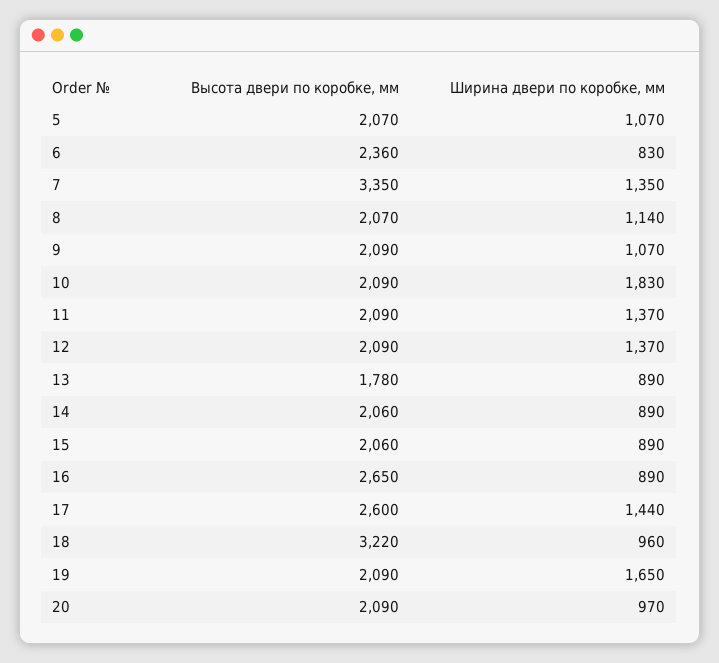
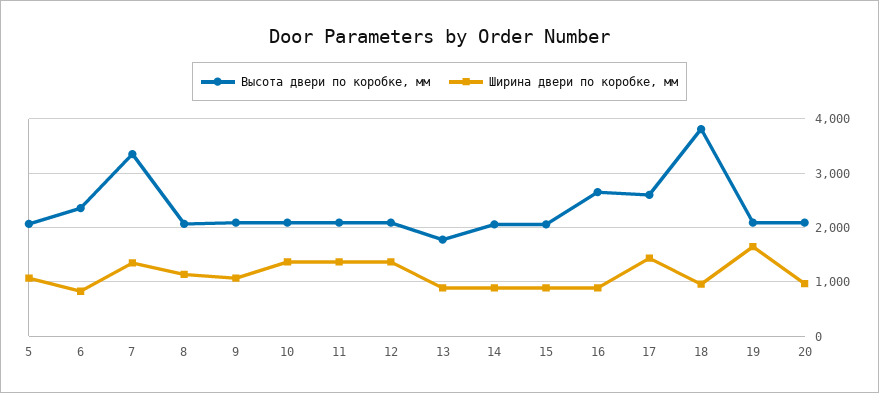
Ширина двери по коробке, мм, 10: 1830 -> 1400
Высота двери по коробке, мм, 18: 3220 -> 3800

